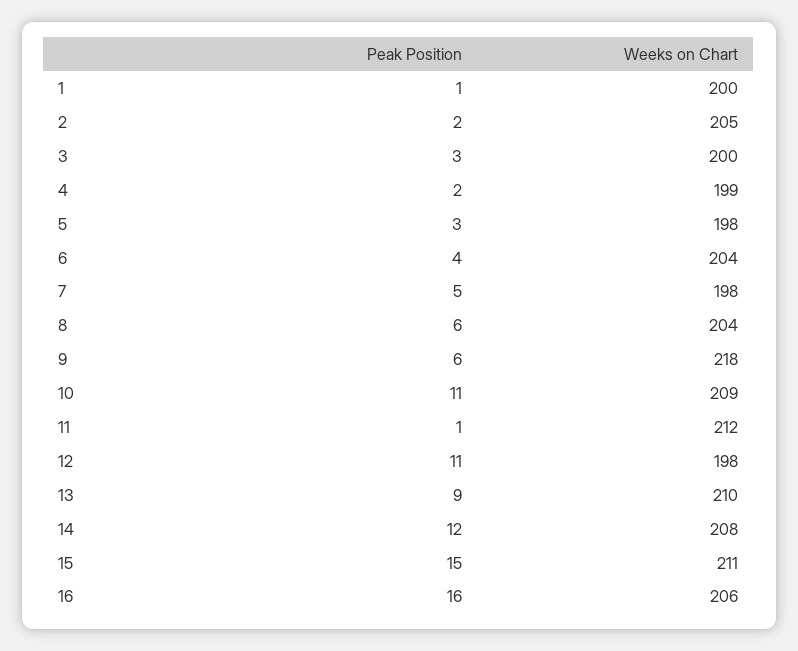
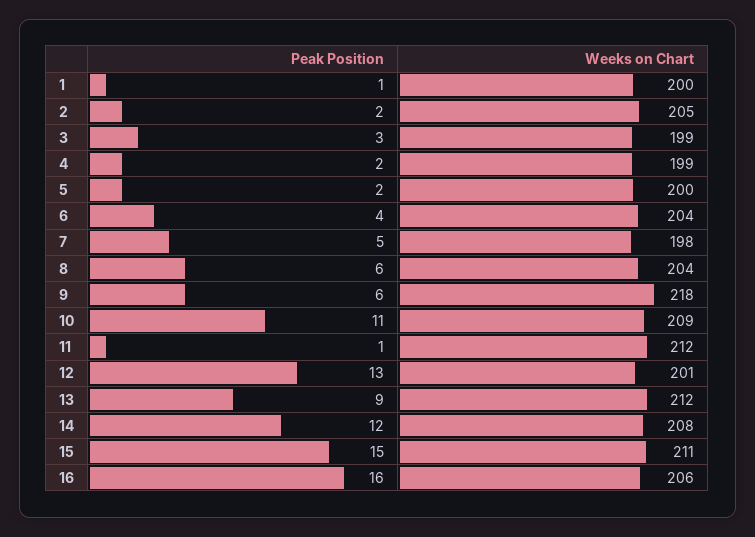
Weeks on Chart, 3: 200 -> 199
Peak Position, 5: 3 -> 2
Weeks on Chart, 5: 198 -> 200
Peak Position, 12: 11 -> 13
Weeks on Chart, 12: 198 -> 201
Weeks on Chart, 13: 210 -> 212

